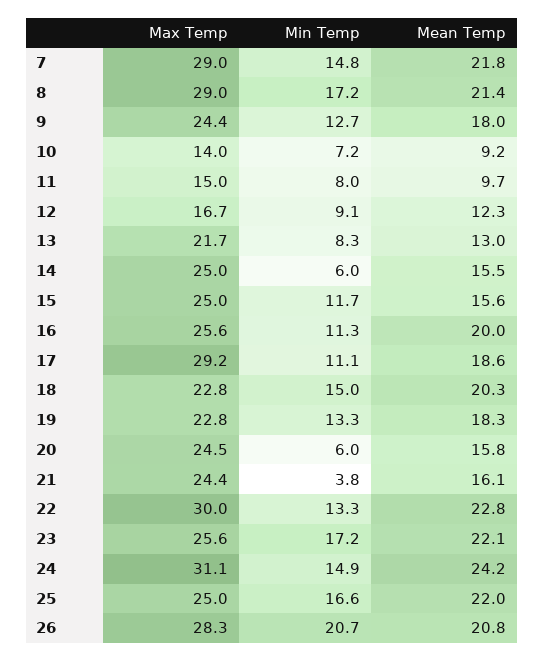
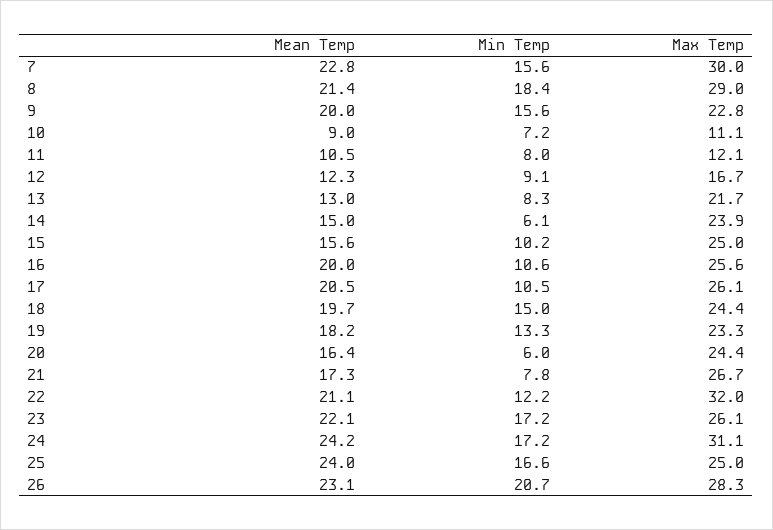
Max Temp, 7: 29 -> 30
Min Temp, 7: 14.8 -> 15.6
Mean Temp, 7: 21.8 -> 22.8
Min Temp, 8: 17.2 -> 18.4
Max Temp, 9: 24.4 -> 22.8
Min Temp, 9: 12.7 -> 15.6
Mean Temp, 9: 18 -> 20
Max Temp, 10: 14 -> 11.1
Mean Temp, 10: 9.2 -> 9
Max Temp, 11: 15 -> 12.1
Mean Temp, 11: 9.7 -> 10.5
Max Temp, 14: 25 -> 23.9
Min Temp, 14: 6 -> 6.1
Mean Temp, 14: 15.5 -> 15
Min Temp, 15: 11.7 -> 10.2
Min Temp, 16: 11.3 -> 10.6
Max Temp, 17: 29.2 -> 26.1
Min Temp, 17: 11.1 -> 10.5
Mean Temp, 17: 18.6 -> 20.5
Max Temp, 18: 22.8 -> 24.4
Mean Temp, 18: 20.3 -> 19.7
Max Temp, 19: 22.8 -> 23.3
Mean Temp, 19: 18.3 -> 18.2
Max Temp, 20: 24.5 -> 24.4
Mean Temp, 20: 15.8 -> 16.4
Max Temp, 21: 24.4 -> 26.7
Min Temp, 21: 3.8 -> 7.8
Mean Temp, 21: 16.1 -> 17.3
Max Temp, 22: 30 -> 32
Min Temp, 22: 13.3 -> 12.2
Mean Temp, 22: 22.8 -> 21.1
Max Temp, 23: 25.6 -> 26.1
Min Temp, 24: 14.9 -> 17.2
Mean Temp, 25: 22 -> 24
Mean Temp, 26: 20.8 -> 23.1

